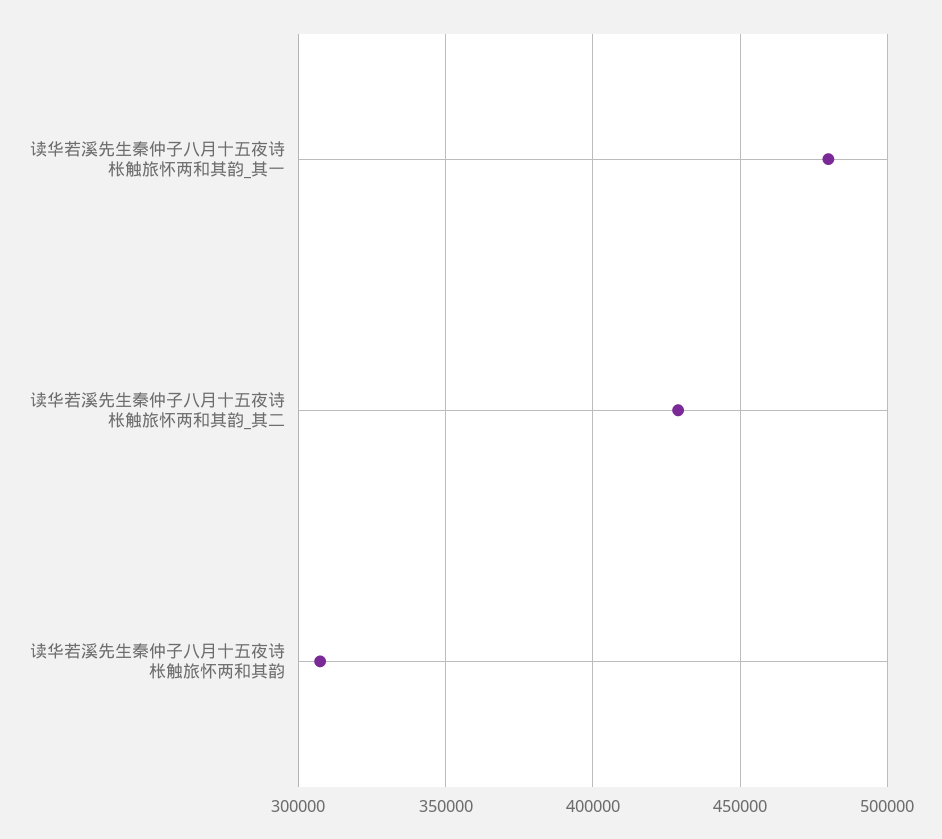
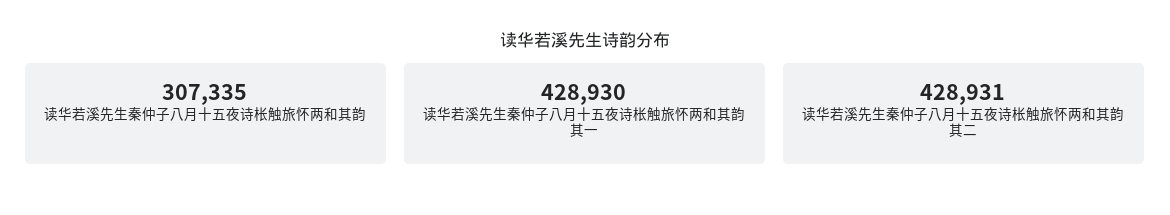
读华若溪先生秦仲子八月十五夜诗枨触旅怀两和其韵_其一: 480000 -> 428930

